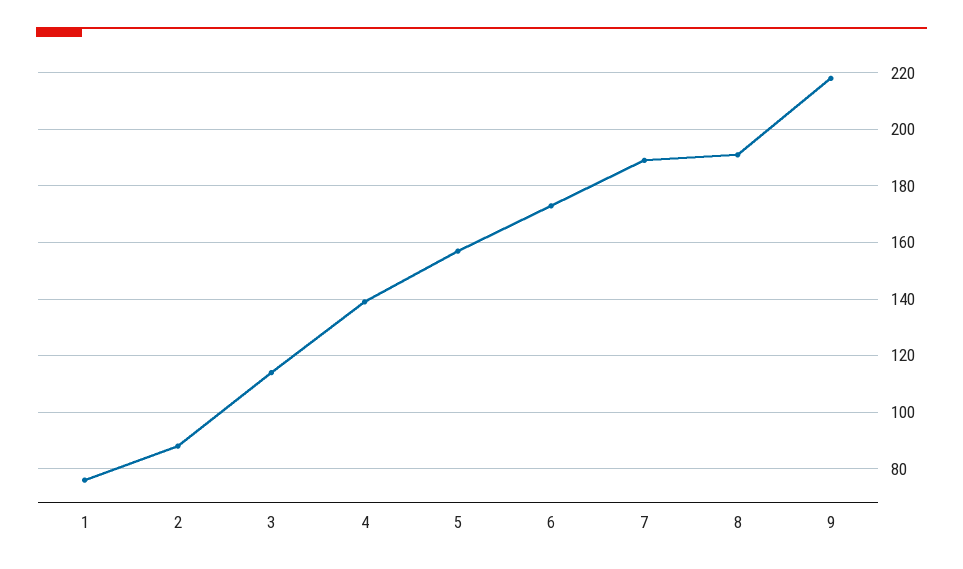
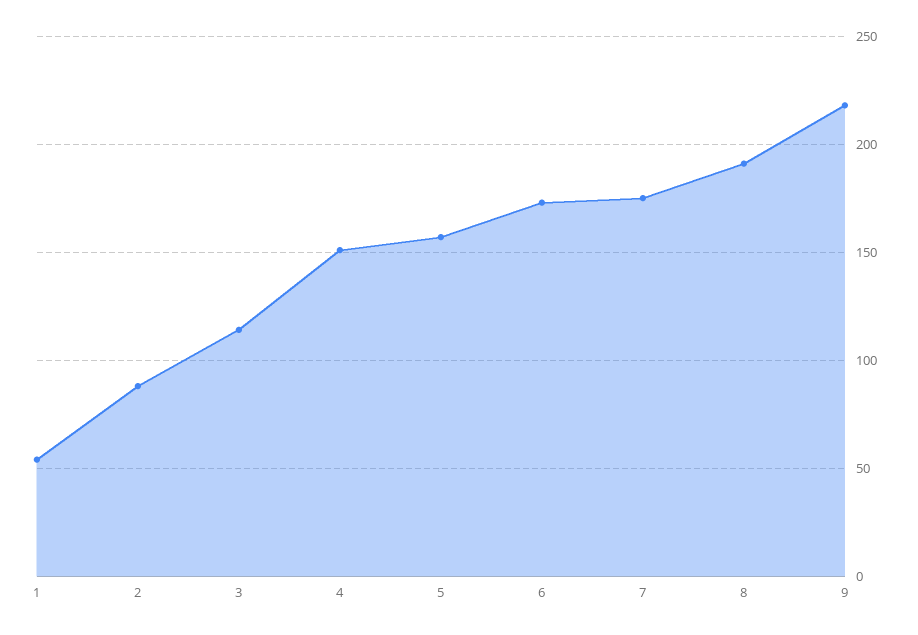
1: 75 -> 55
4: 140 -> 150
7: 190 -> 175

